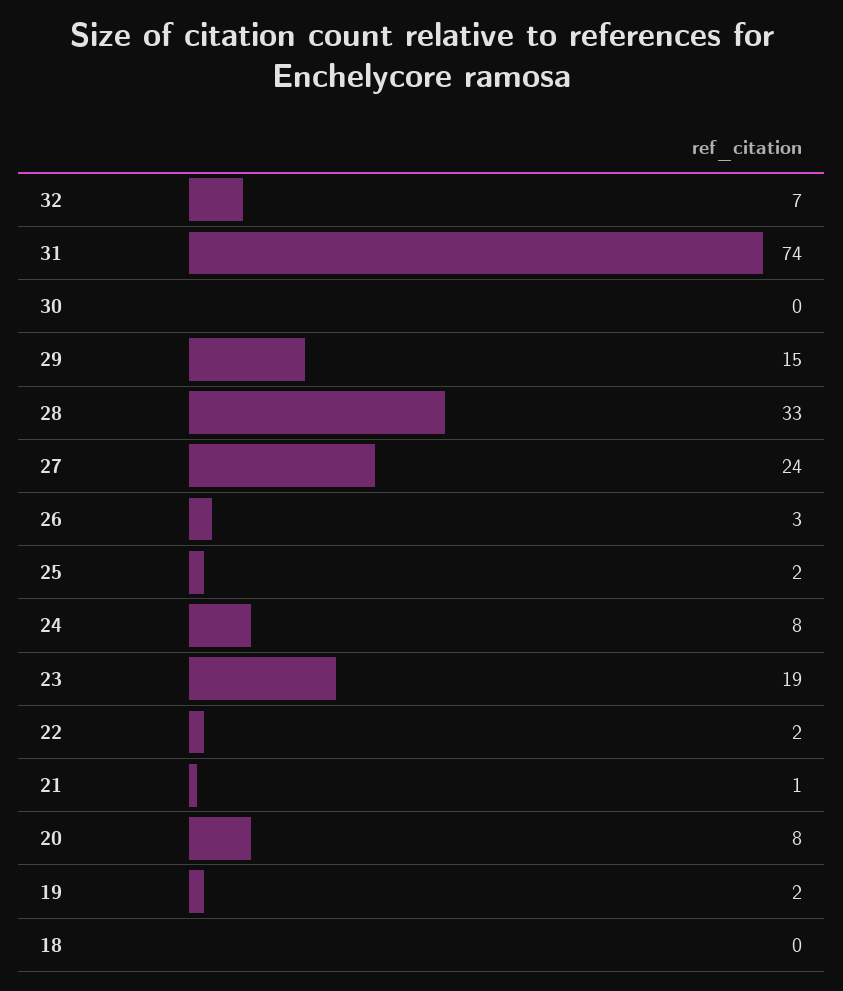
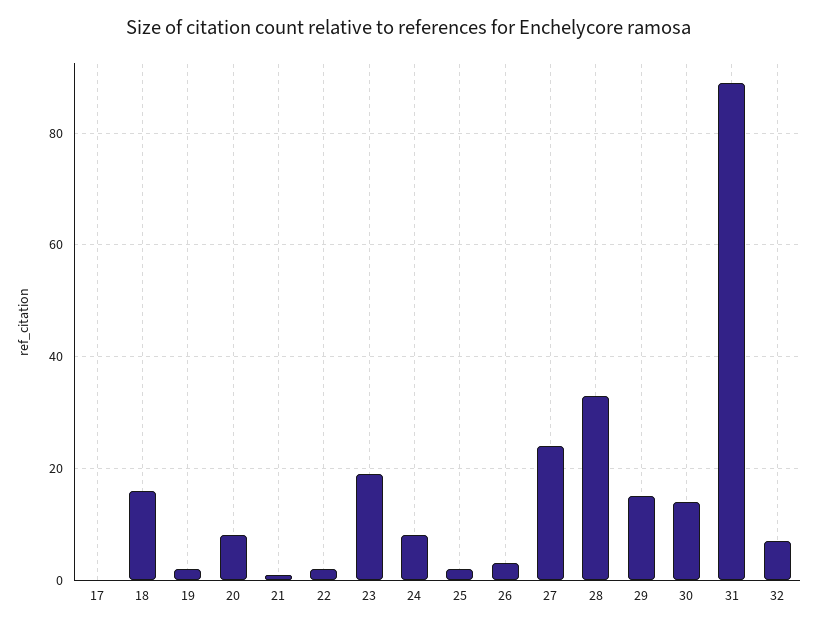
31: 74 -> 90
30: 0 -> 15
18: 0 -> 15
17: none -> 0

